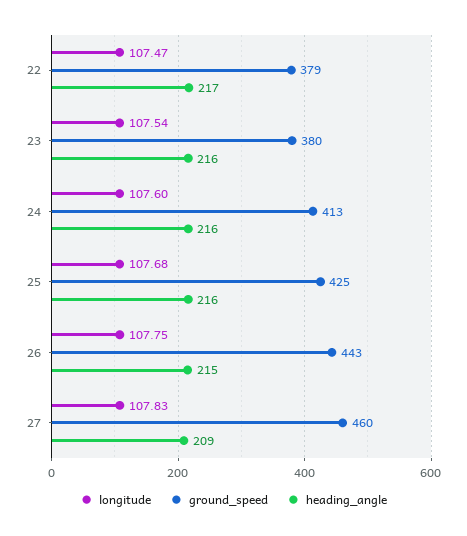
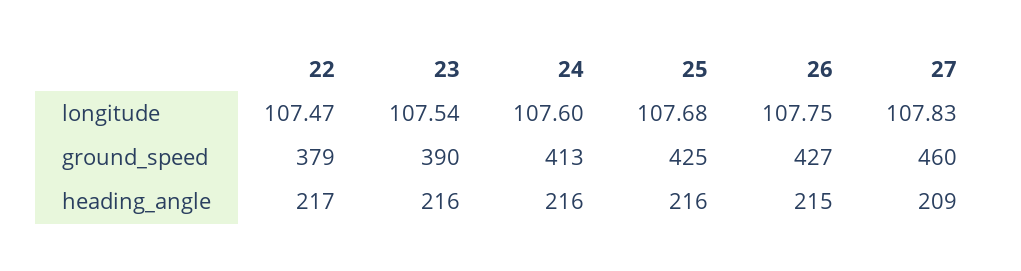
ground_speed, 23: 380 -> 390
ground_speed, 26: 443 -> 427

